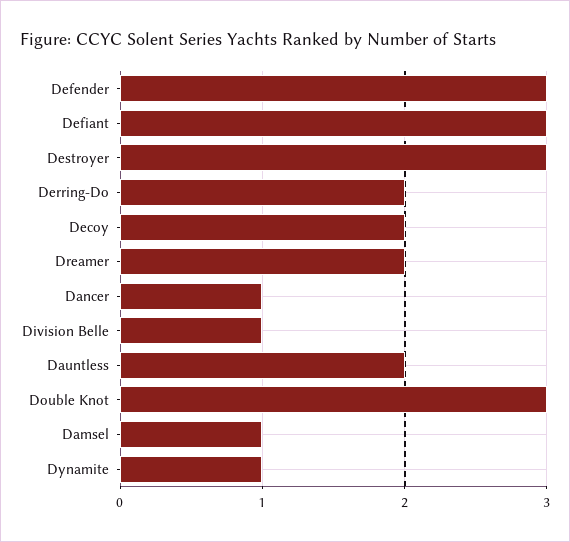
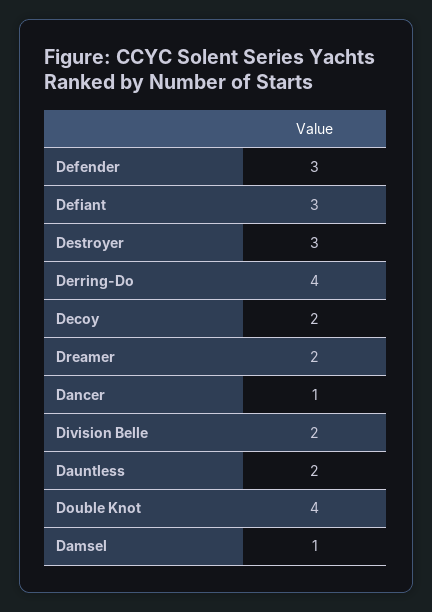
Derring-Do: 2 -> 4
Division Belle: 1 -> 2
Double Knot: 3 -> 4
Dynamite: 1 -> none

